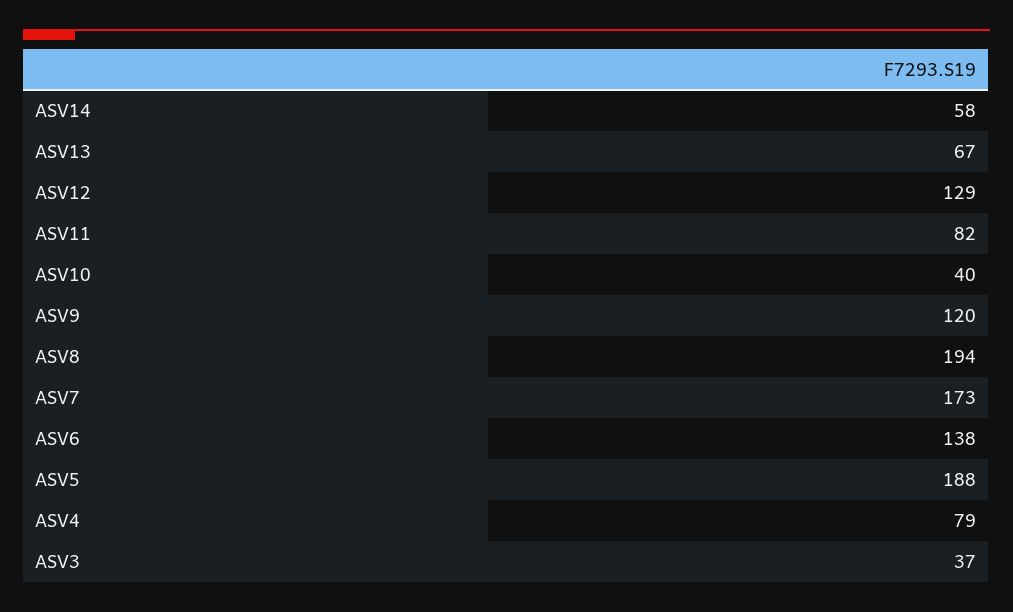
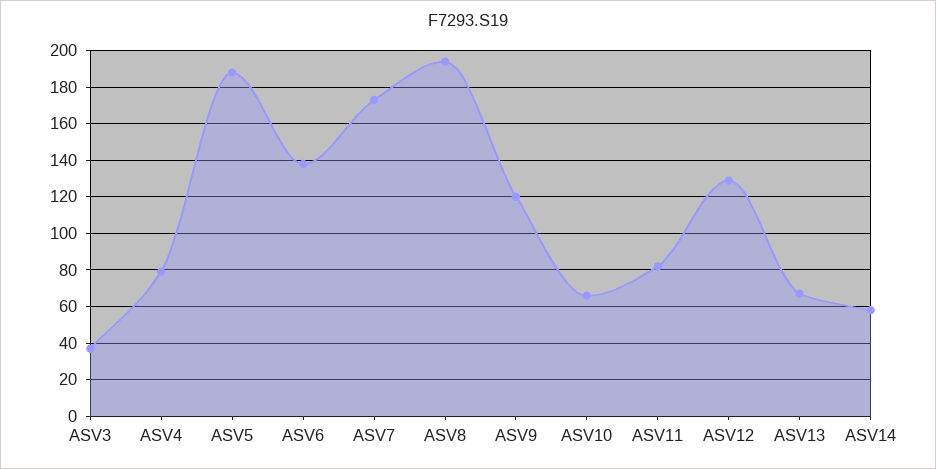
ASV10: 40 -> 65

